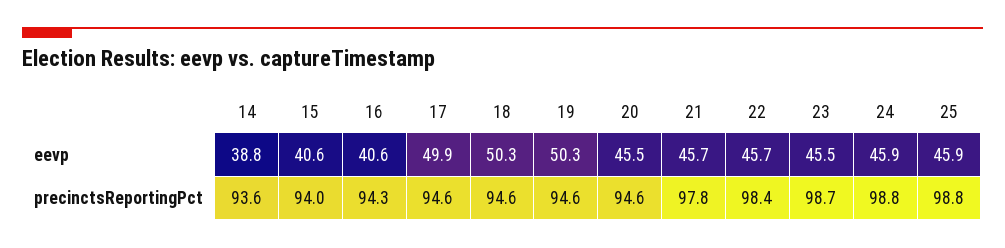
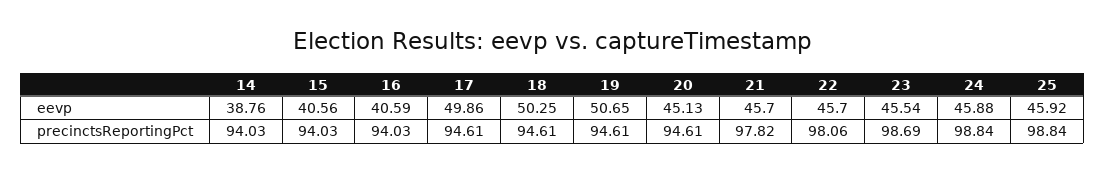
19, eevp: 50.3 -> 50.65
20, eevp: 45.5 -> 45.13
14, precinctsReportingPct: 93.6 -> 94.03
16, precinctsReportingPct: 94.3 -> 94.03
22, precinctsReportingPct: 98.4 -> 98.06

